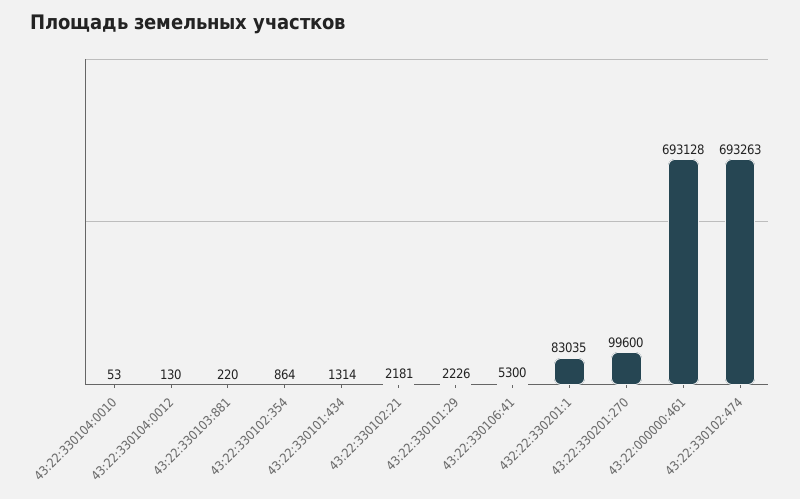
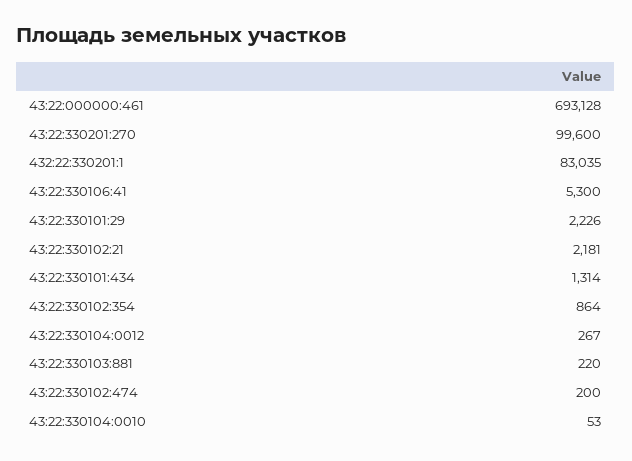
43:22:330104:0012: 130 -> 267
43:22:330102:474: 693263 -> 200

